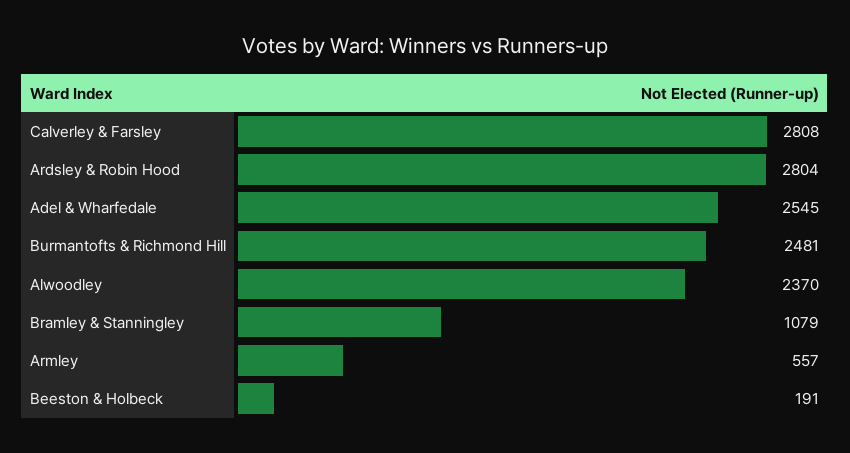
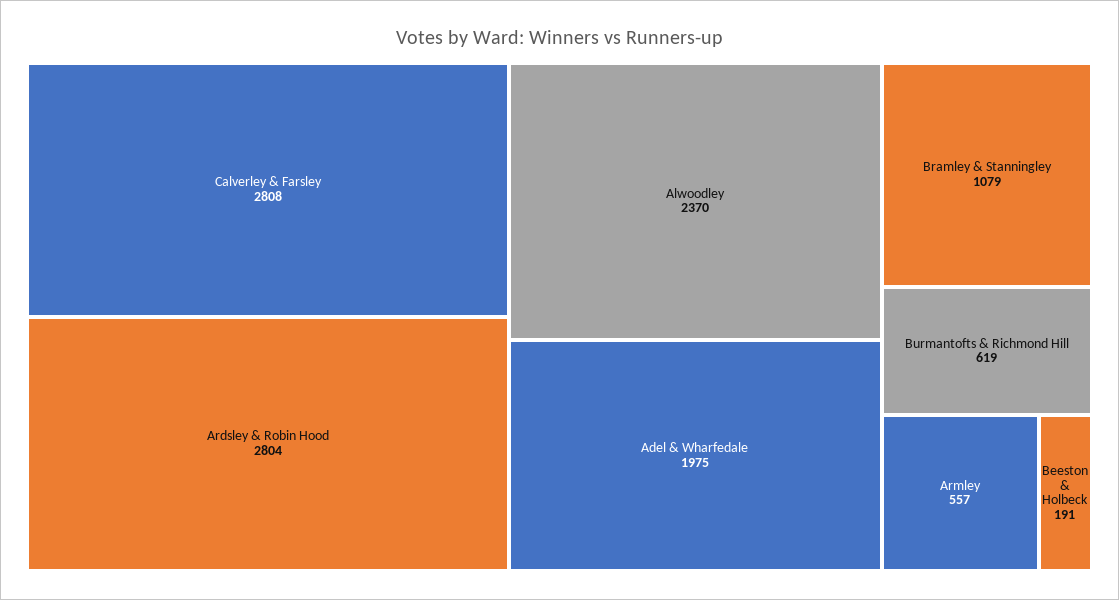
Adel & Wharfedale: 2545 -> 1975
Burmantofts & Richmond Hill: 2481 -> 619

